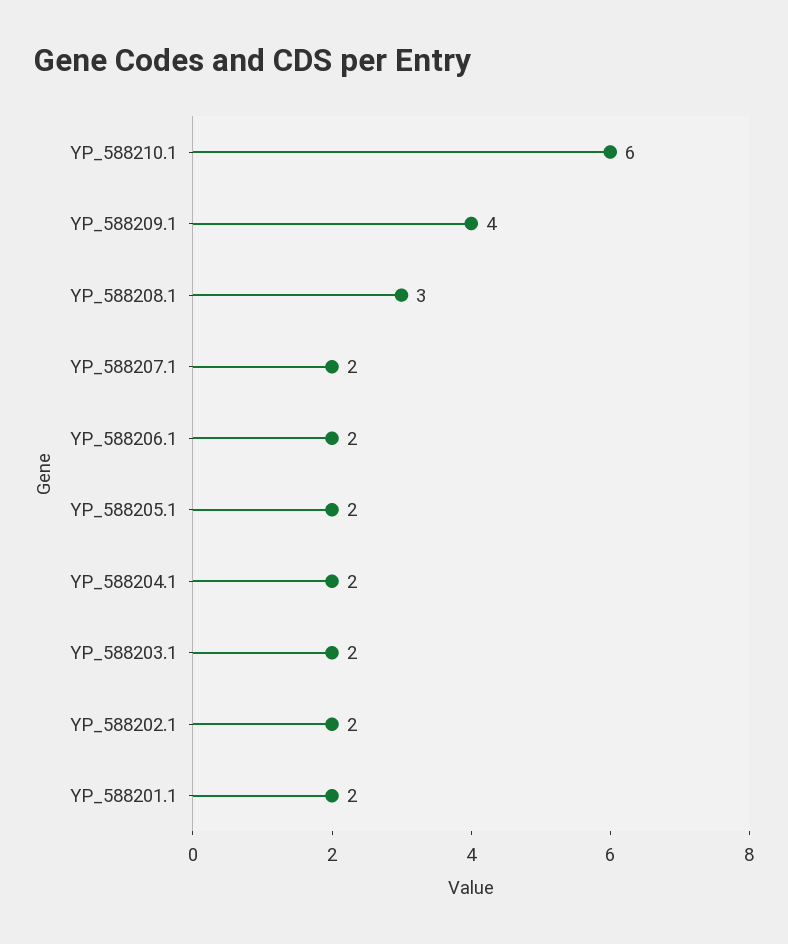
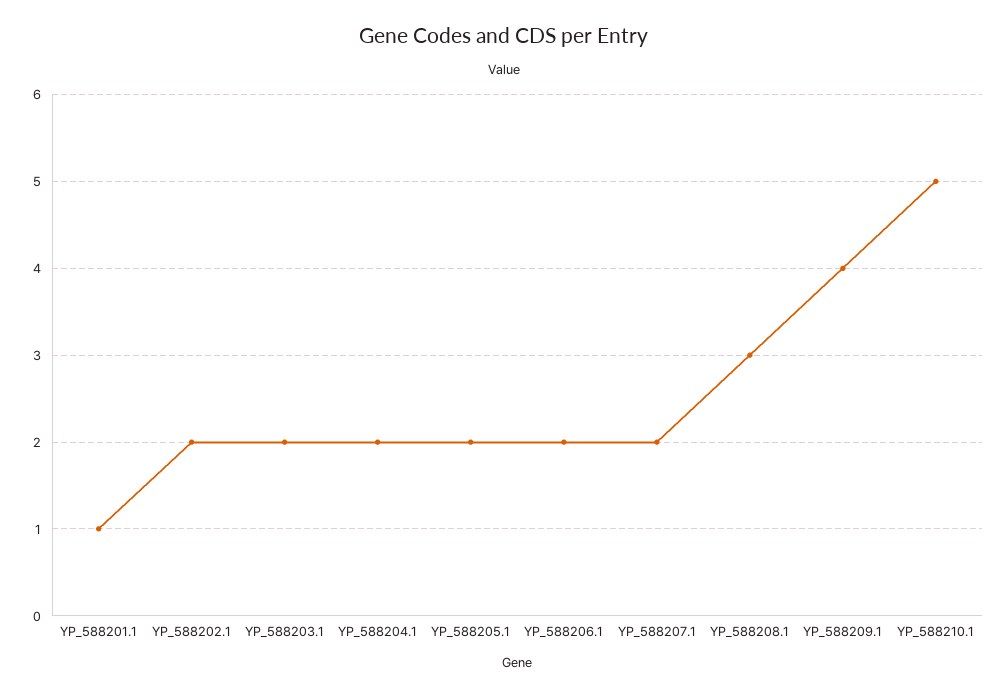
YP_588210.1: 6 -> 5
YP_588201.1: 2 -> 1

